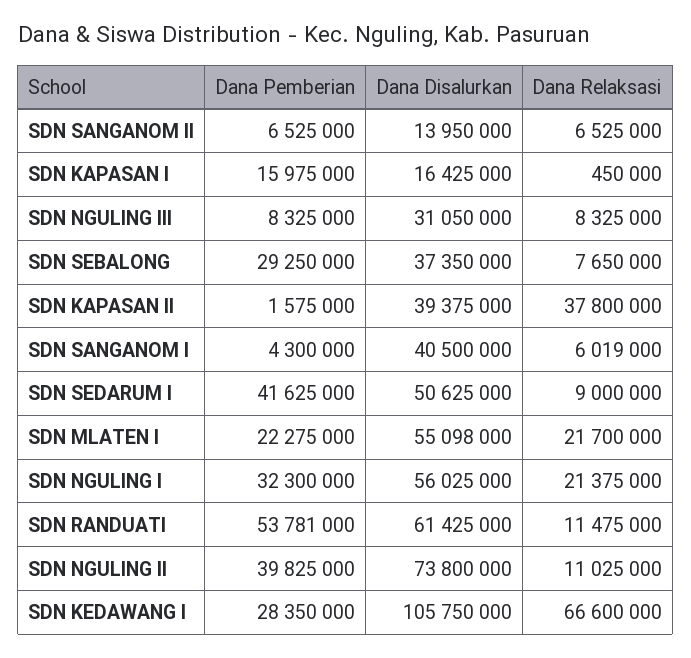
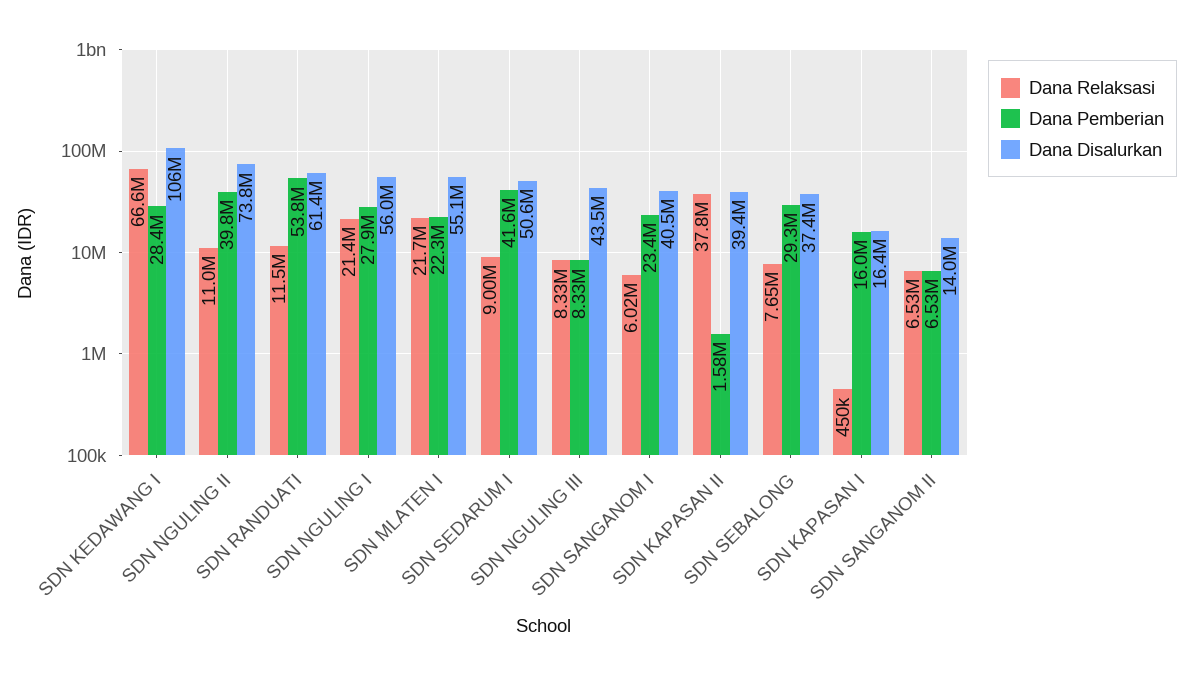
Dana Disalurkan, SDN NGULING III: 31050000 -> 43500000
Dana Pemberian, SDN SANGANOM I: 4300000 -> 23400000
Dana Pemberian, SDN NGULING I: 32300000 -> 27900000

